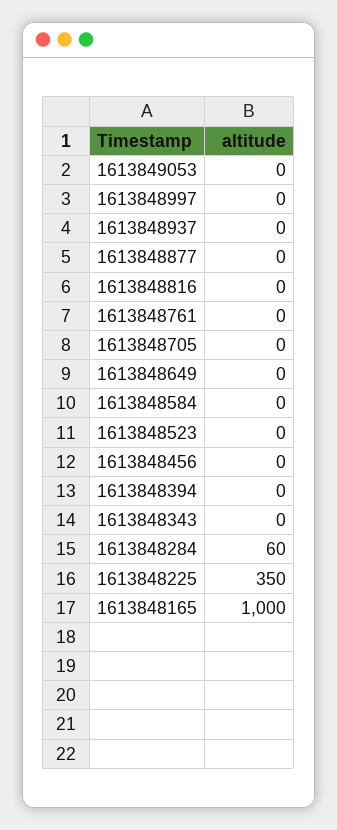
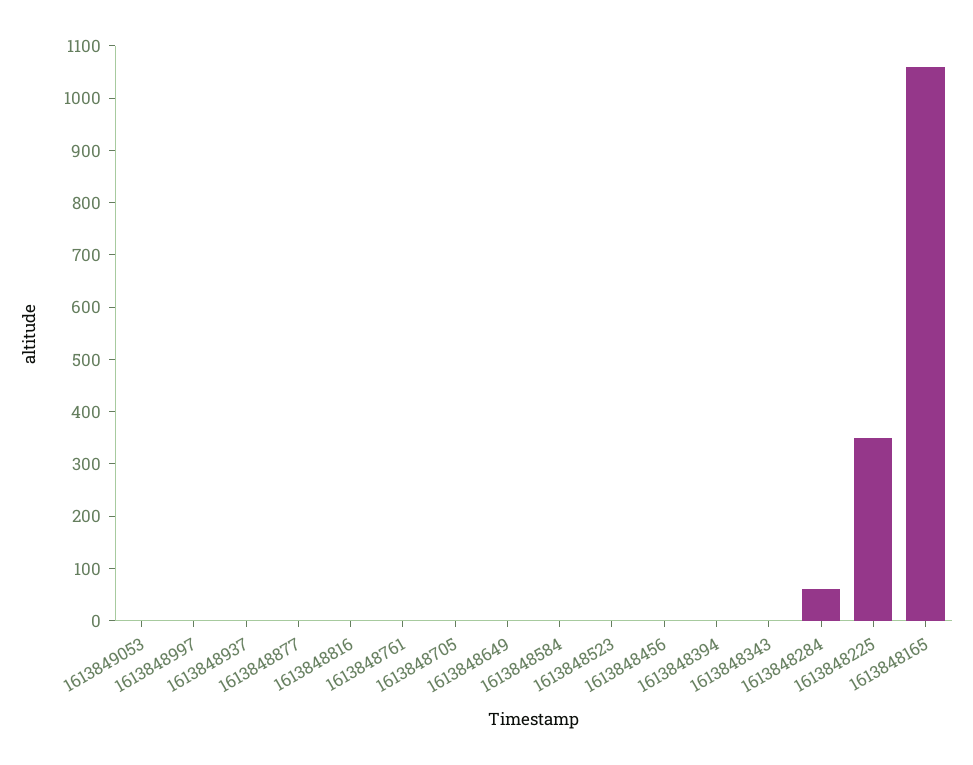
1613848165: 1000 -> 1060

